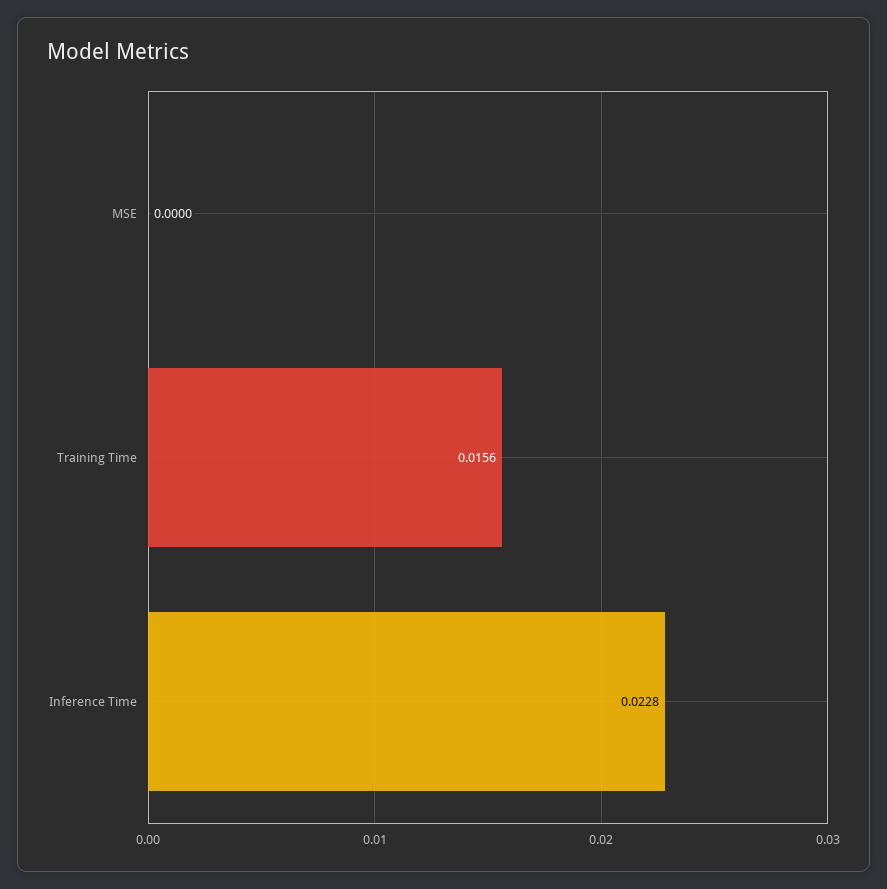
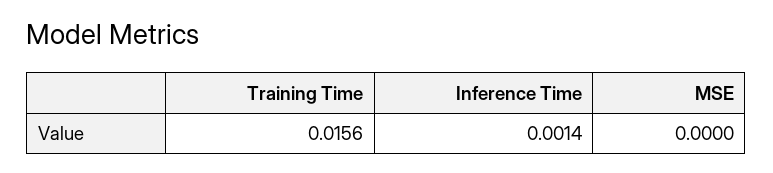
Inference Time: 0.0228 -> 0.0014

